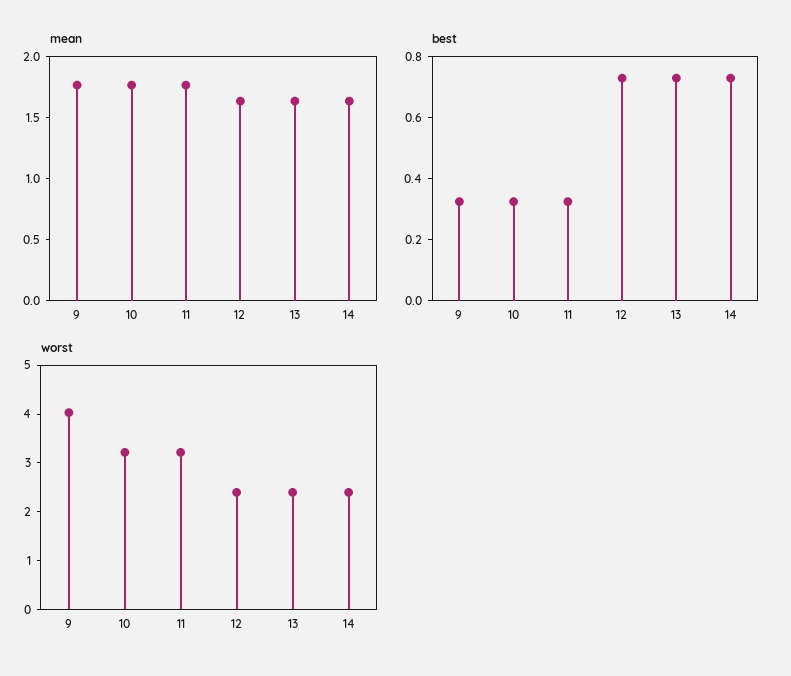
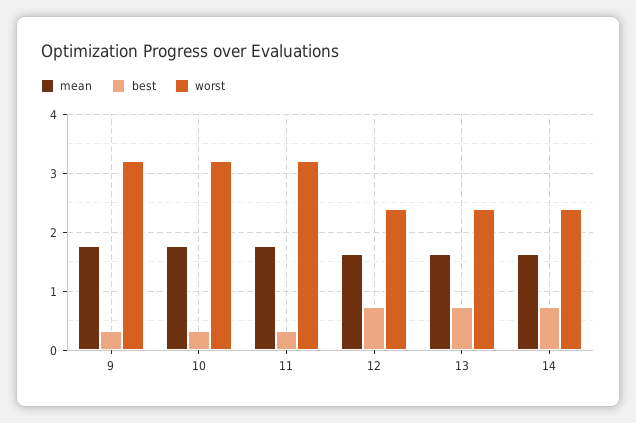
worst, 9: 4 -> 3.2

